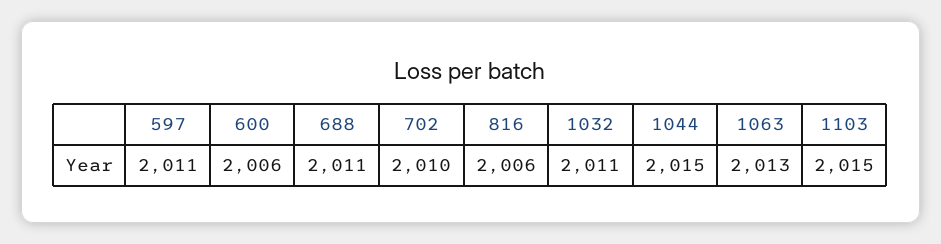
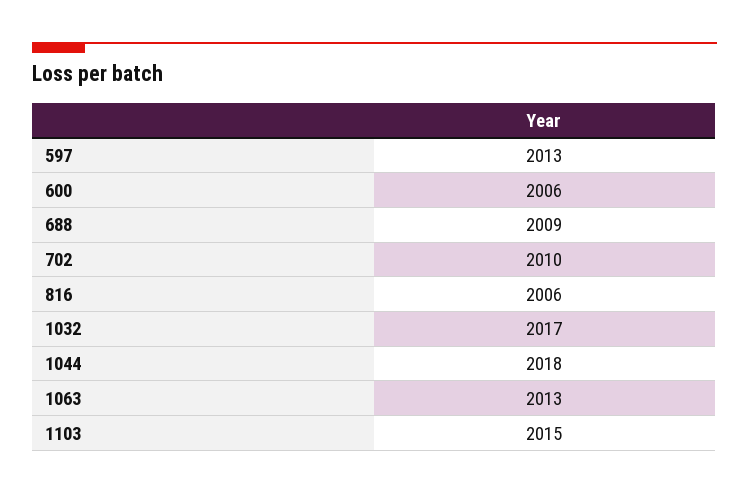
597: 2011 -> 2013
688: 2011 -> 2009
1032: 2011 -> 2017
1044: 2015 -> 2018

